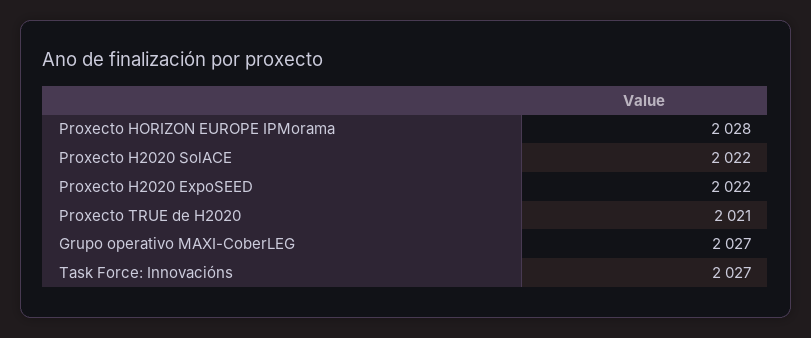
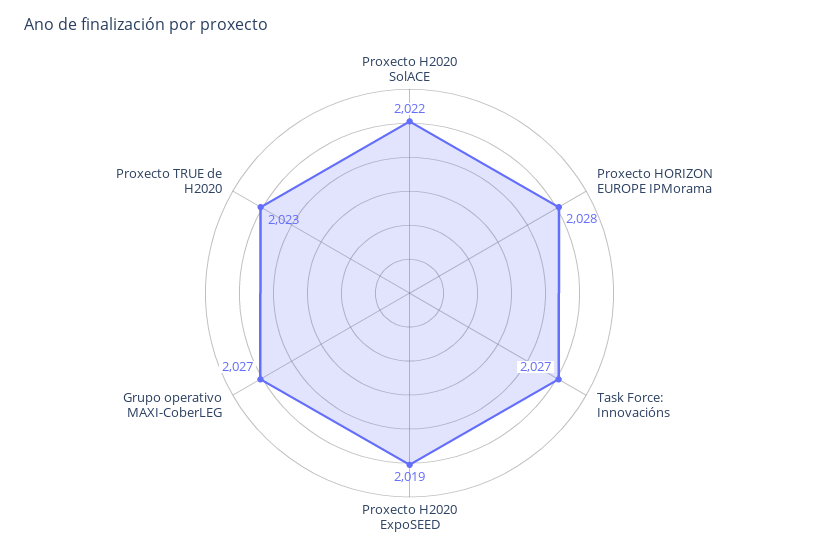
Proxecto H2020 ExpoSEED: 2022 -> 2019
Proxecto TRUE de H2020: 2021 -> 2023

